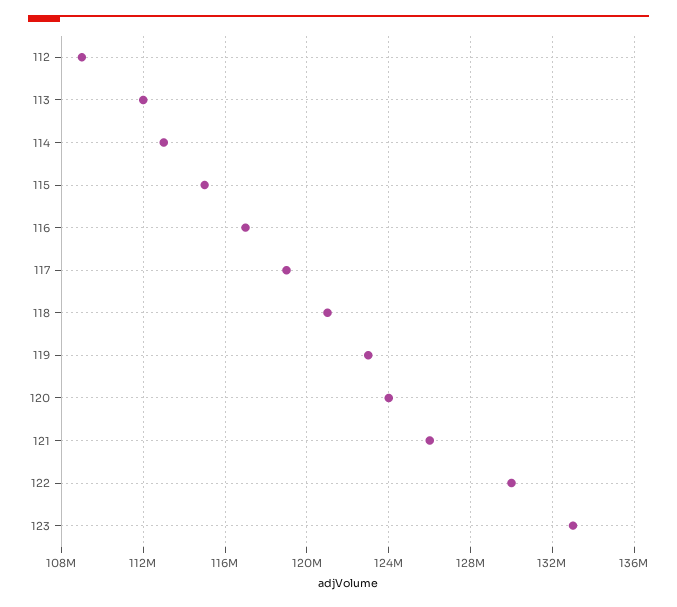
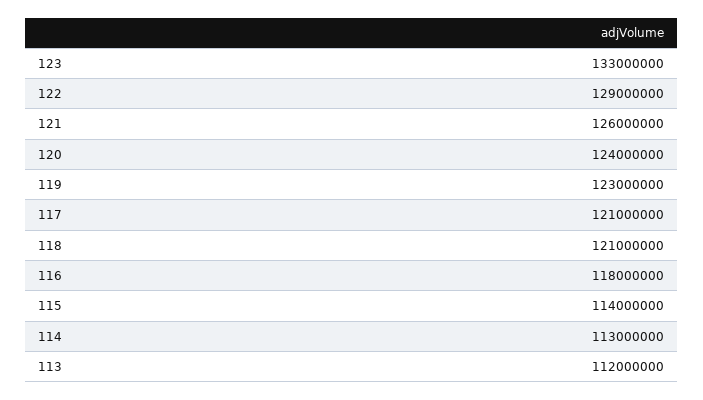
112: 109000000 -> none
115: 115000000 -> 114000000
116: 117000000 -> 118000000
117: 119000000 -> 121000000
122: 130000000 -> 129000000

